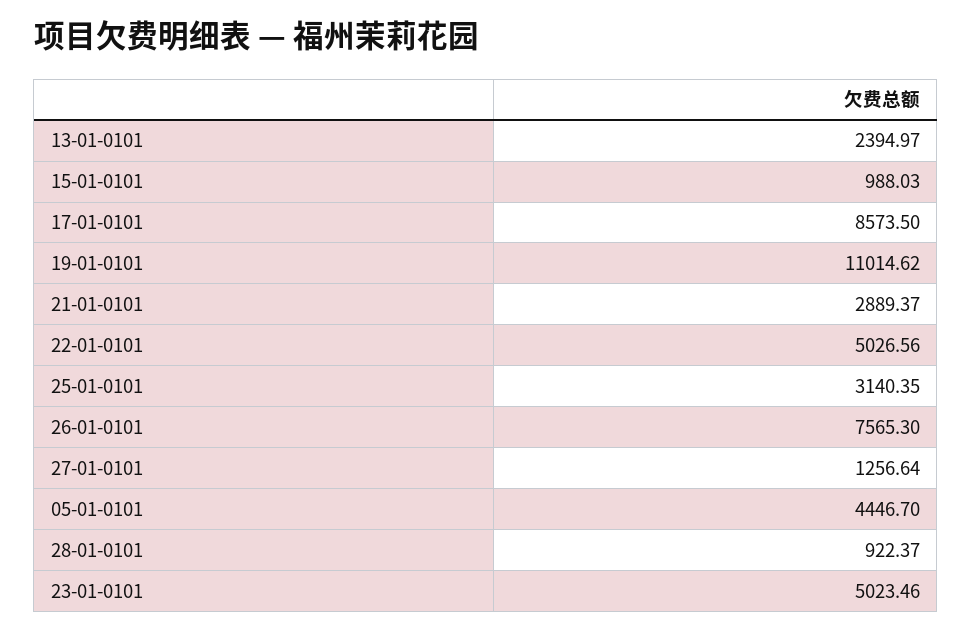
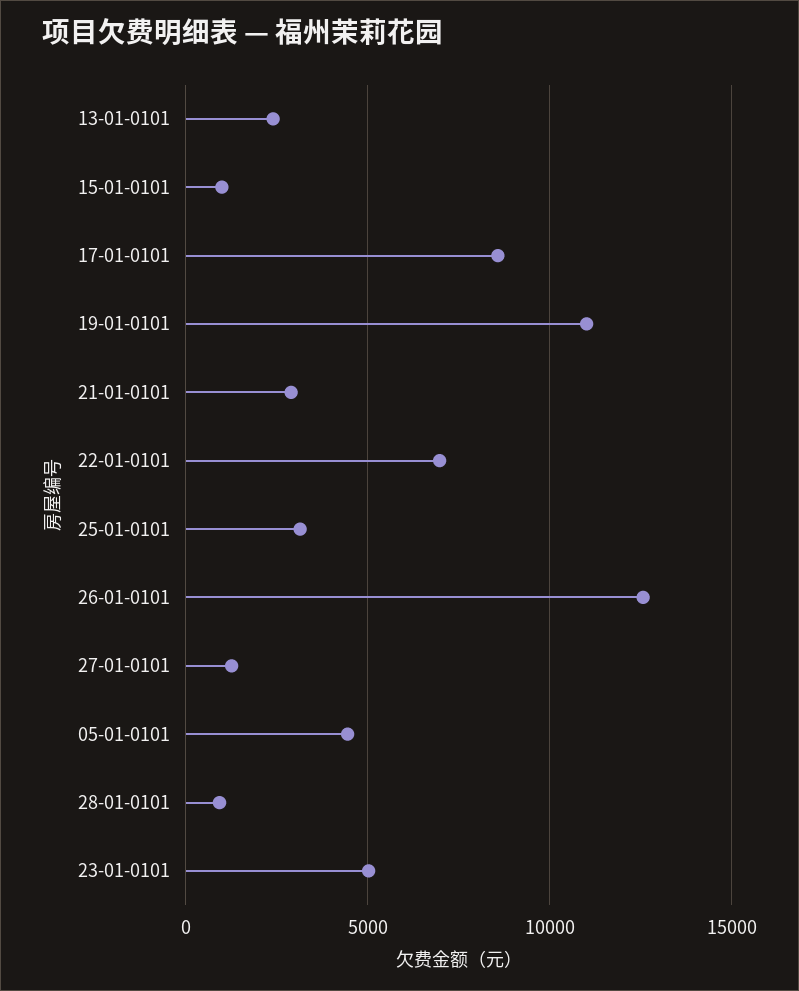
22-01-0101: 5026.56 -> 7000
26-01-0101: 7565.3 -> 12500

